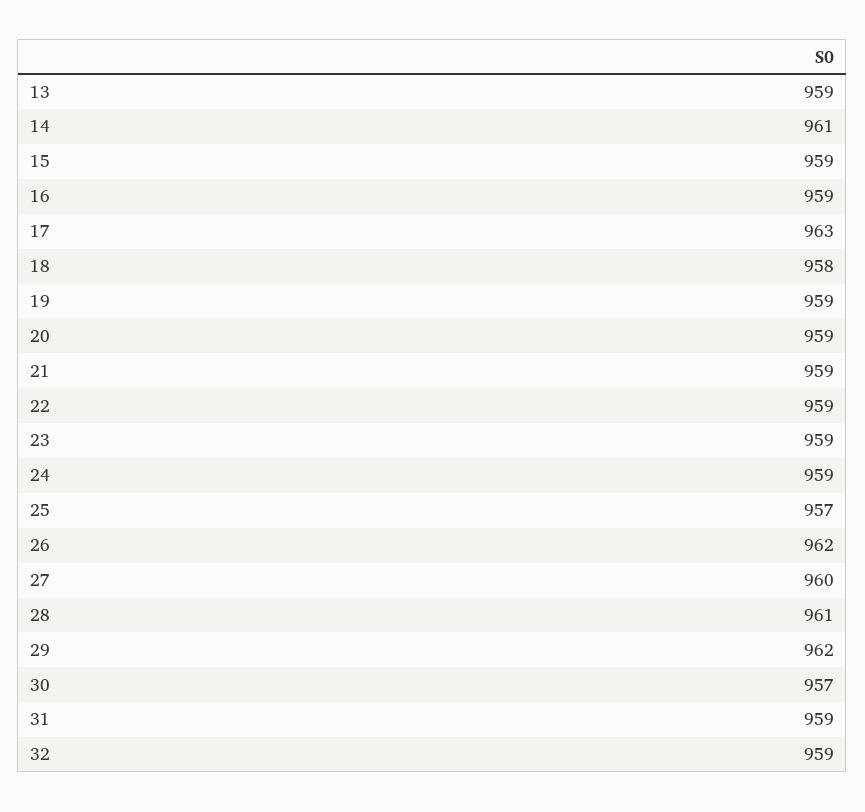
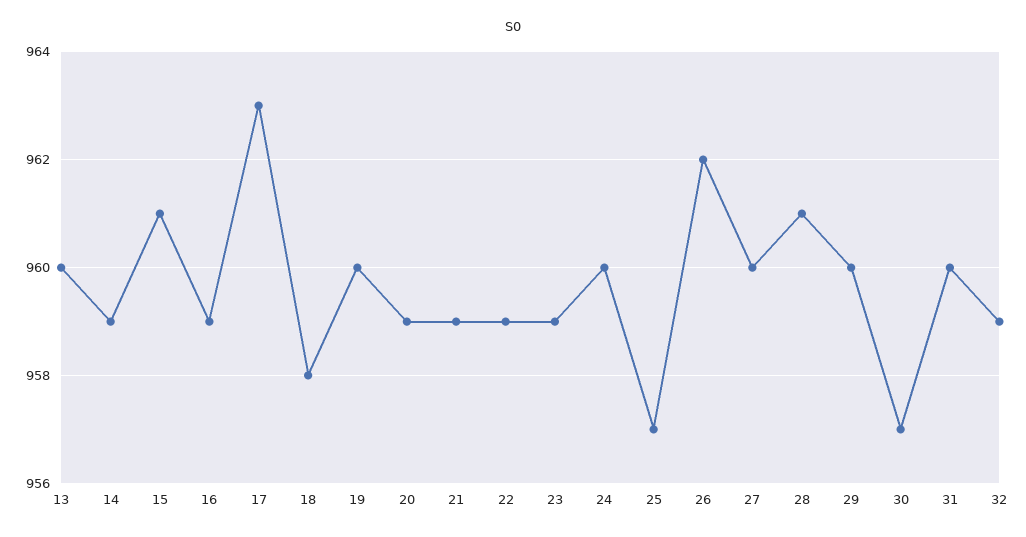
13: 959 -> 960
14: 961 -> 959
15: 959 -> 961
19: 959 -> 960
24: 959 -> 960
29: 962 -> 960
31: 959 -> 960

